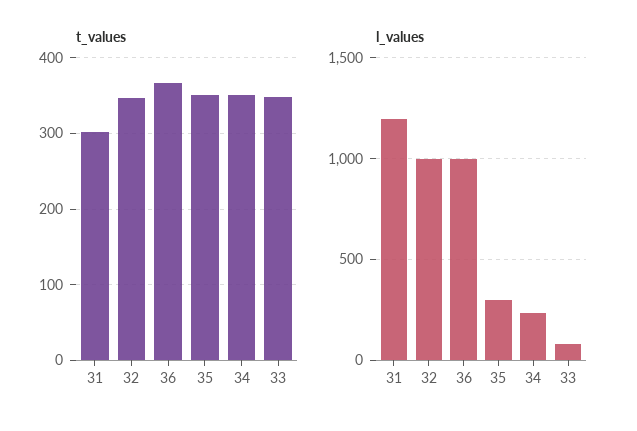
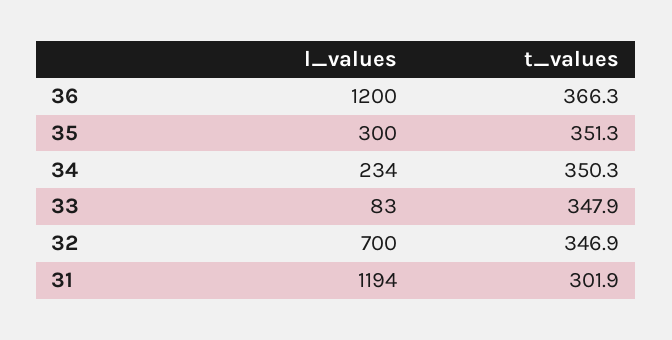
l_values, 32: 1000 -> 700
l_values, 36: 1000 -> 1200

